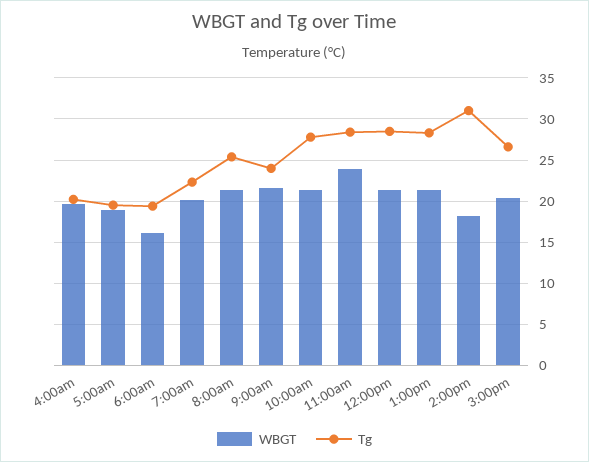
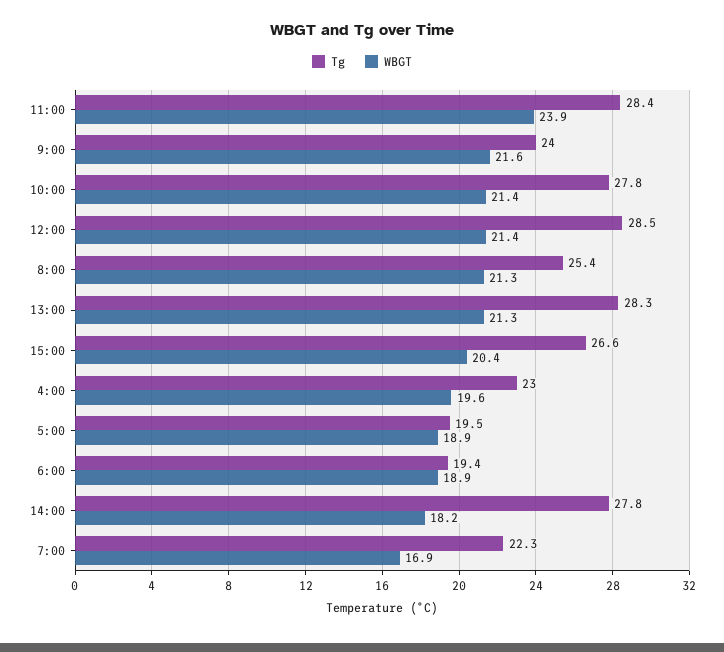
Tg, 4:00am: 20 -> 23
WBGT, 6:00am: 16 -> 18.9
WBGT, 7:00am: 20 -> 16.9
Tg, 2:00pm: 31 -> 27.8

